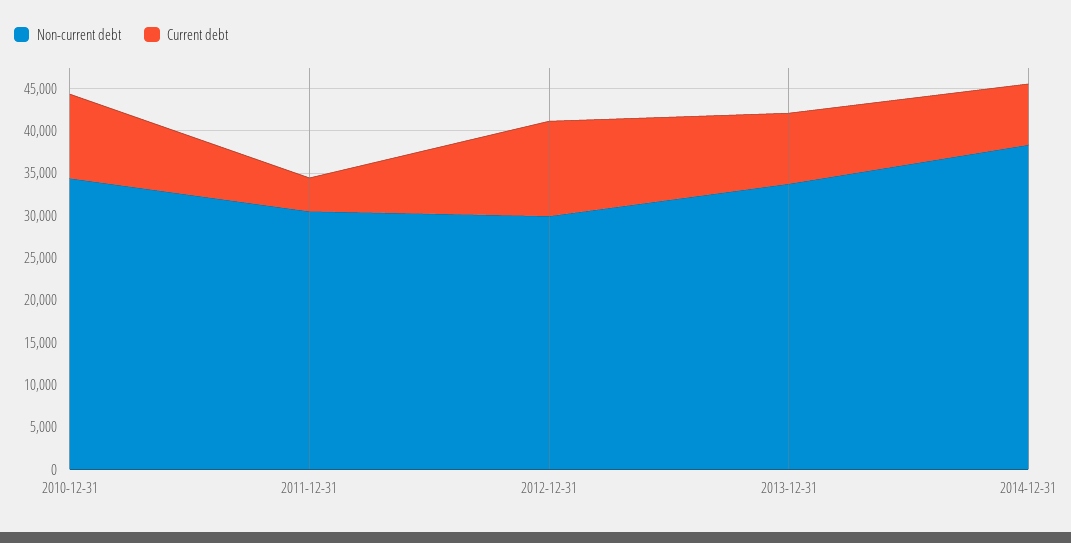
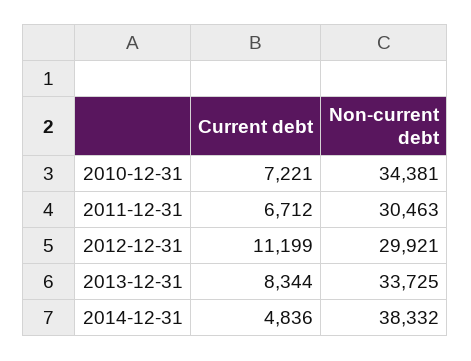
Current debt, 2010-12-31: 10000 -> 7221
Current debt, 2011-12-31: 4000 -> 6712
Current debt, 2014-12-31: 7000 -> 4836

